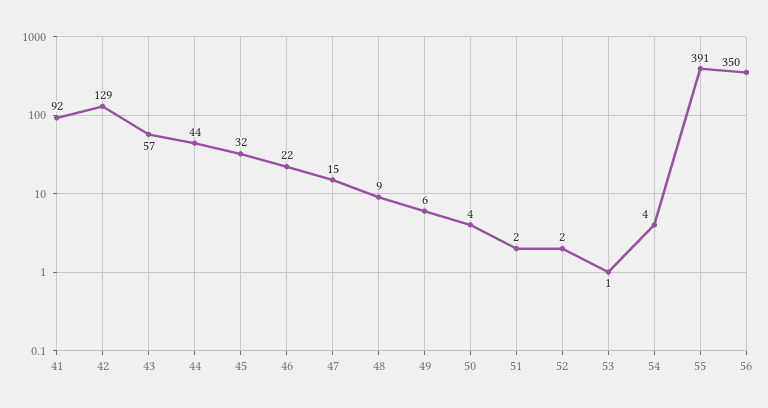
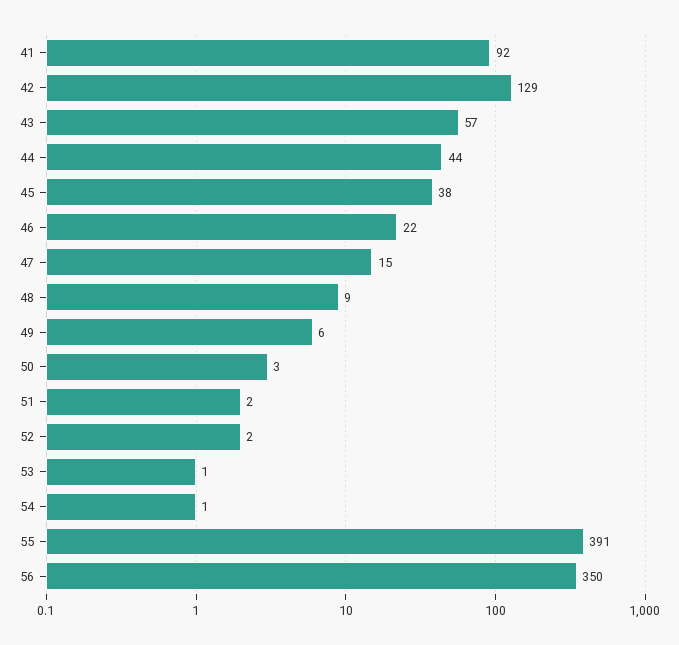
45: 32 -> 38
50: 4 -> 3
54: 4 -> 1

